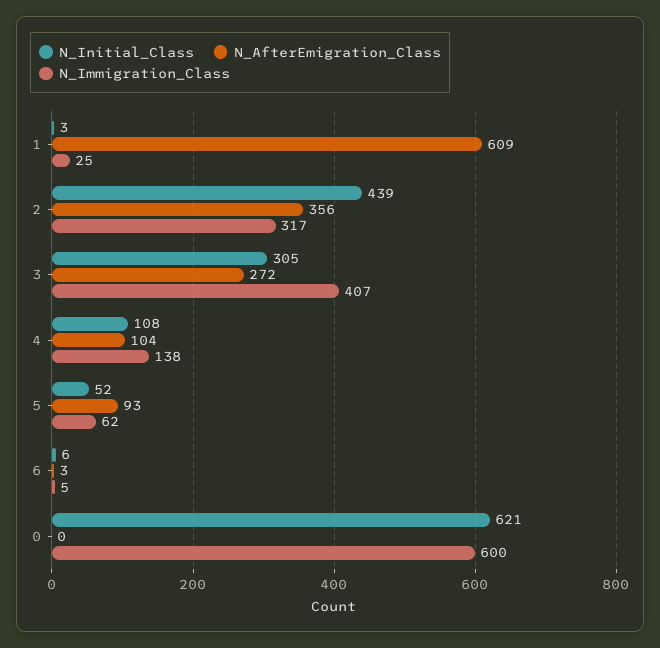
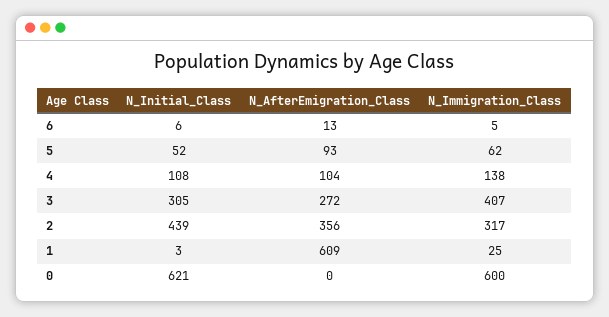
N_AfterEmigration_Class, 6: 3 -> 13

